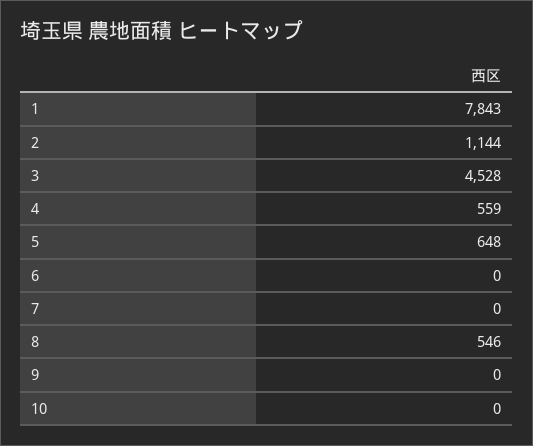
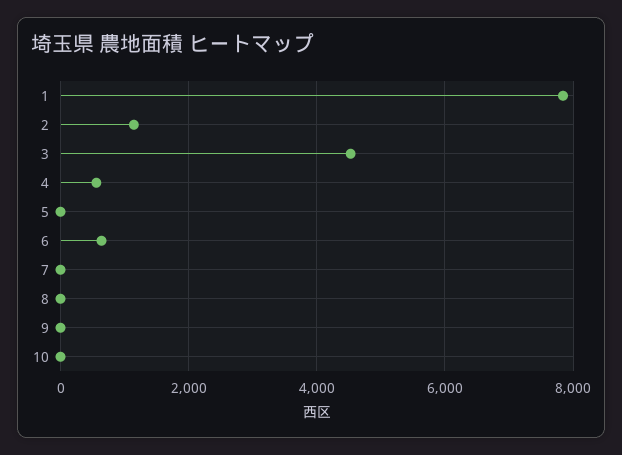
5: 648 -> 0
6: 0 -> 600
8: 546 -> 0

